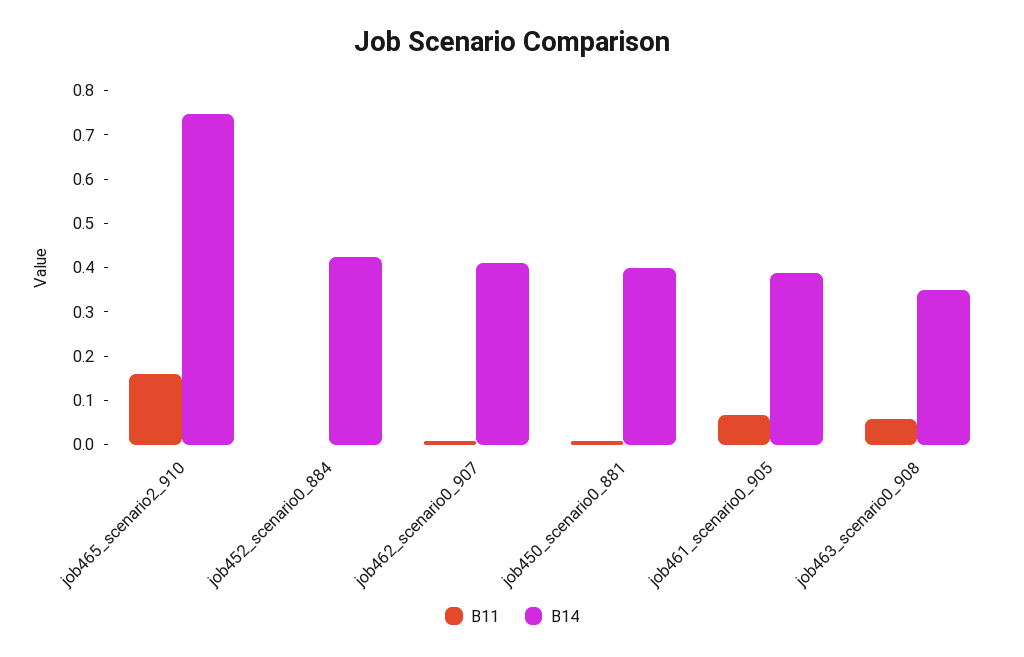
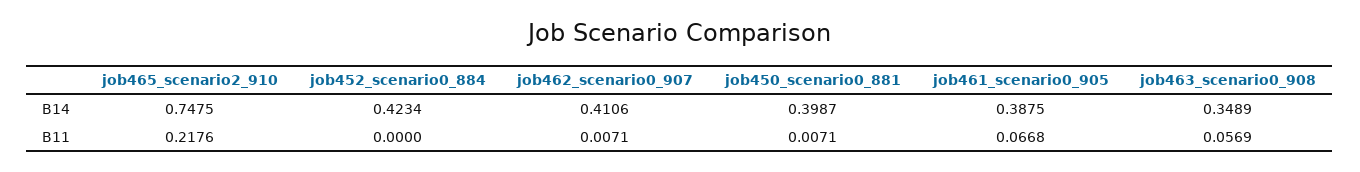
B11, job465_scenario2_910: 0.16 -> 0.2176

